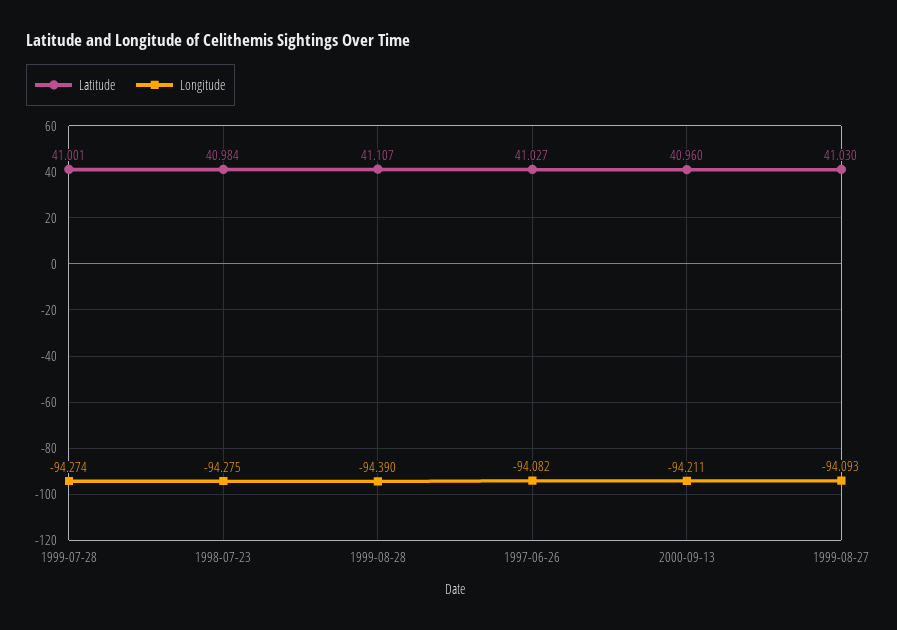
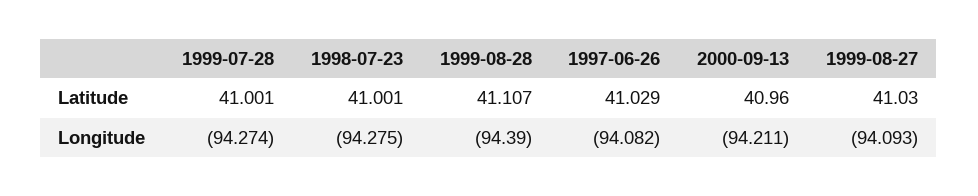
Latitude, 1998-07-23: 40.984 -> 41.001
Latitude, 1997-06-26: 41.027 -> 41.029

